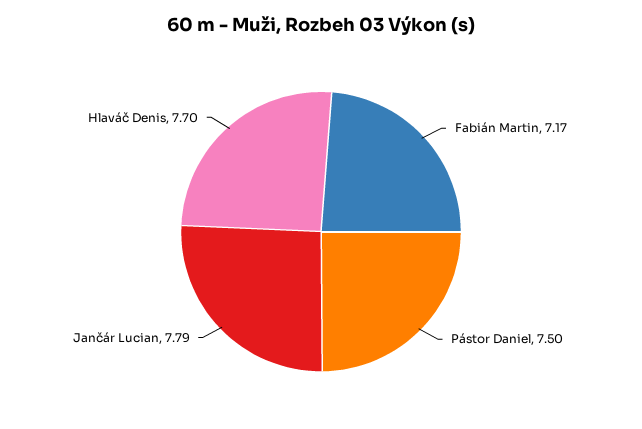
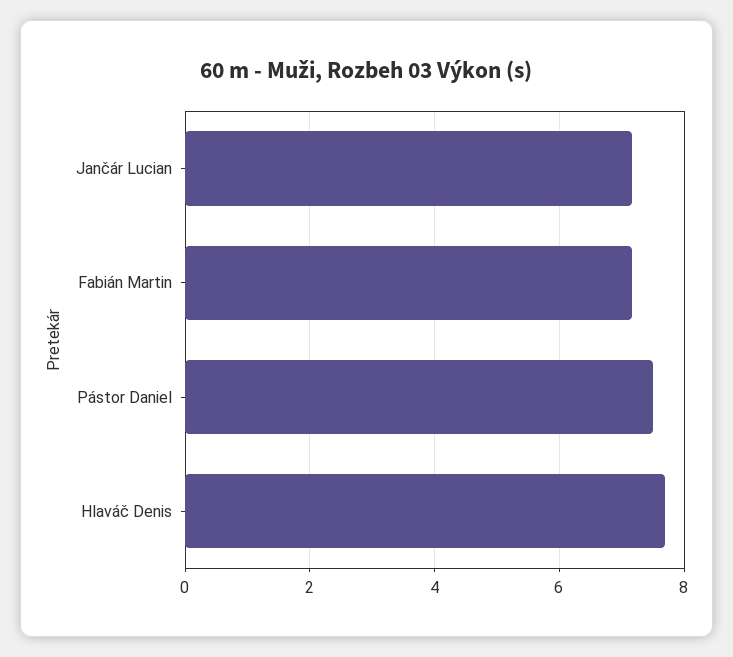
Jančár Lucian: 7.79 -> 7.2

